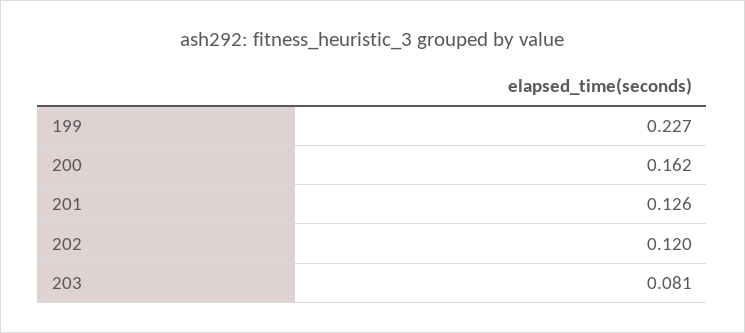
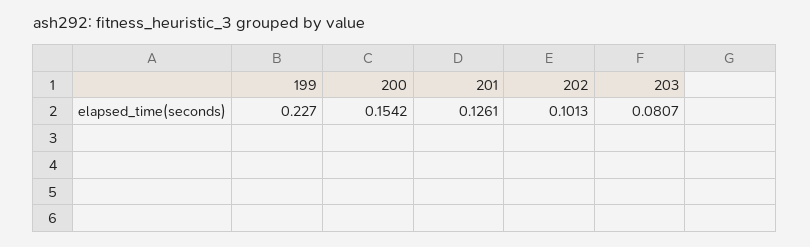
200: 0.162 -> 0.1542
202: 0.12 -> 0.1013

